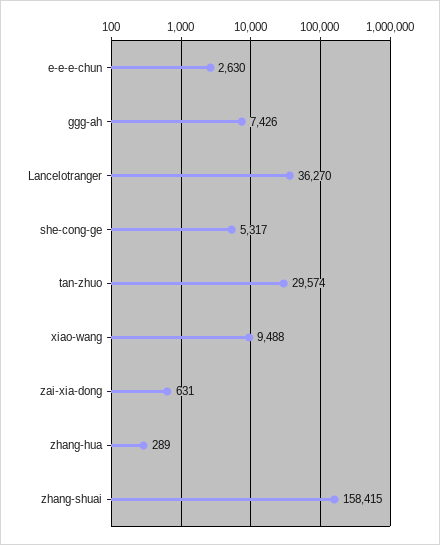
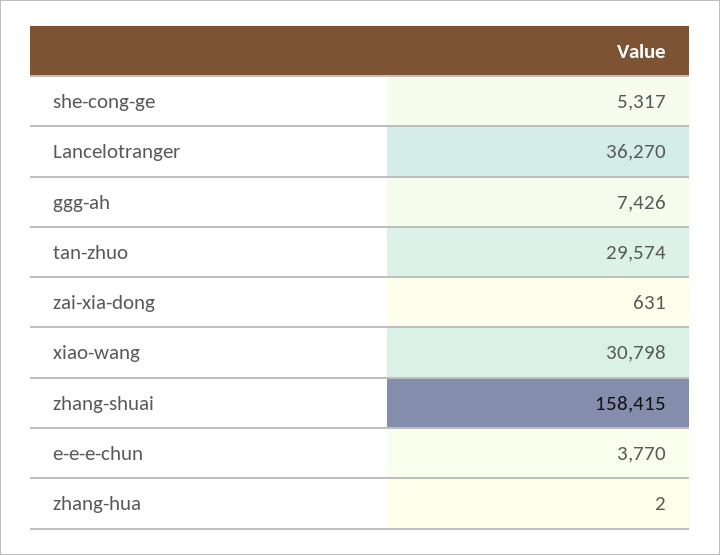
e-e-e-chun: 2630 -> 3770
xiao-wang: 9488 -> 30798
zhang-hua: 289 -> 2

